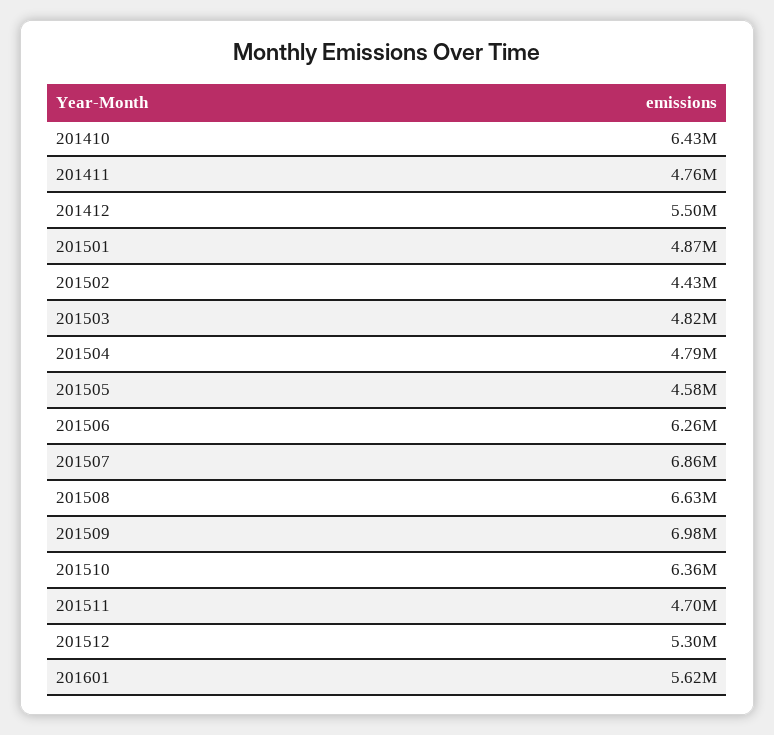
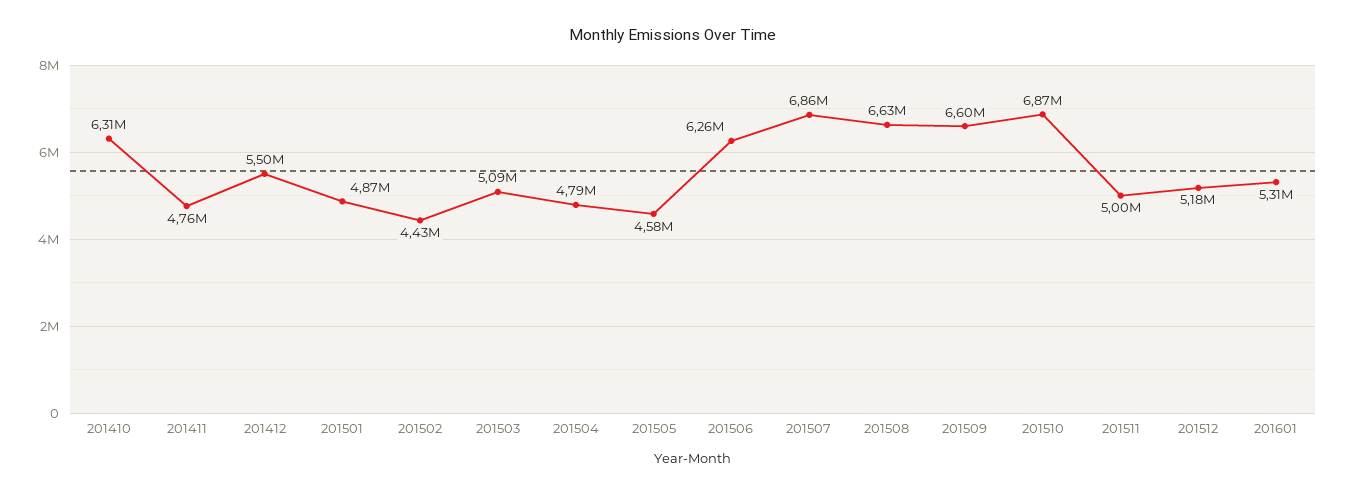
201410: 6430000 -> 6310000
201503: 4820000 -> 5090000
201509: 6980000 -> 6600000
201510: 6360000 -> 6870000
201511: 4700000 -> 5000000
201512: 5300000 -> 5180000
201601: 5620000 -> 5310000

